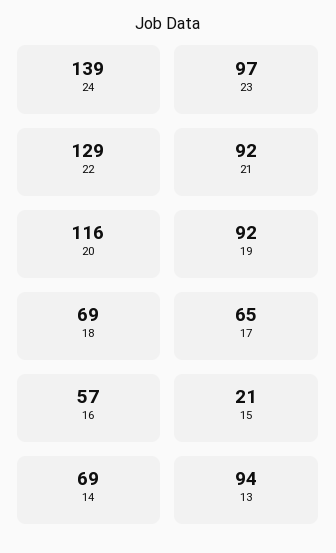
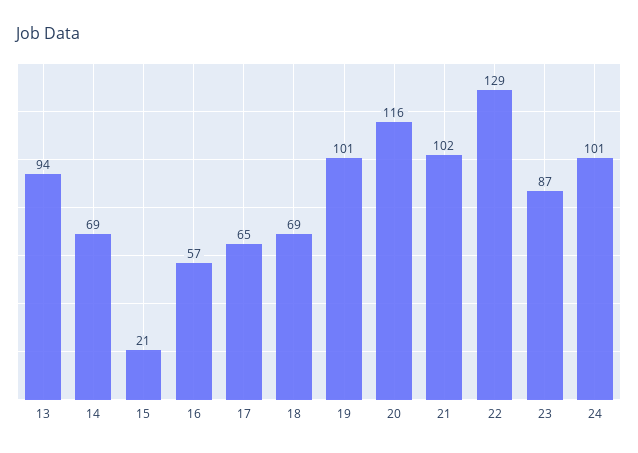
24: 139 -> 101
23: 97 -> 87
21: 92 -> 102
19: 92 -> 101

